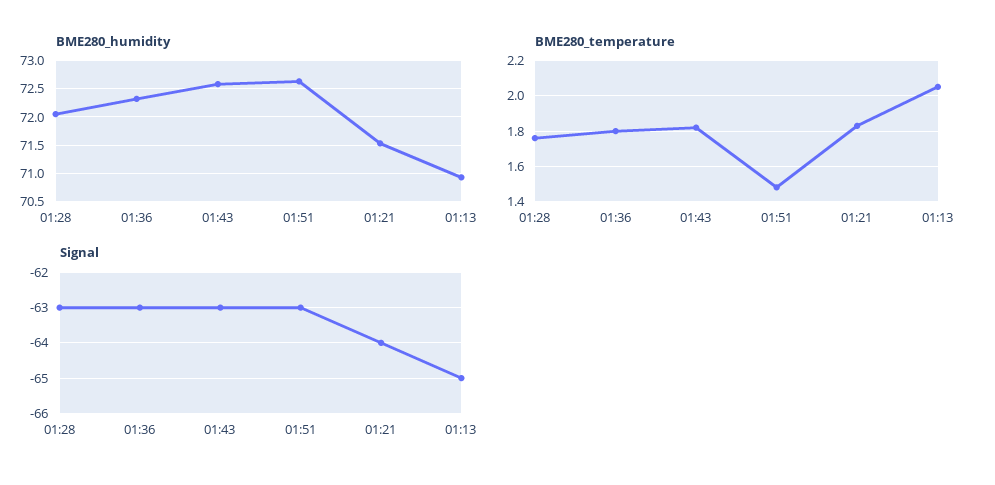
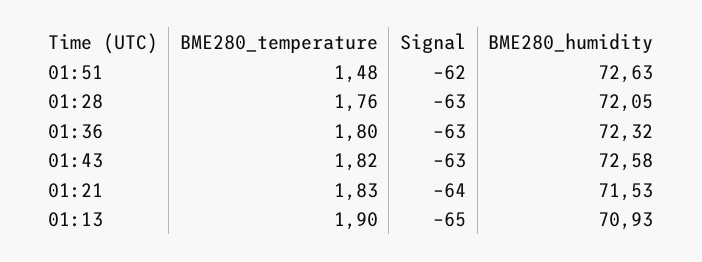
BME280_temperature, 01:13: 2.05 -> 1.9
Signal, 01:51: -63 -> -62

